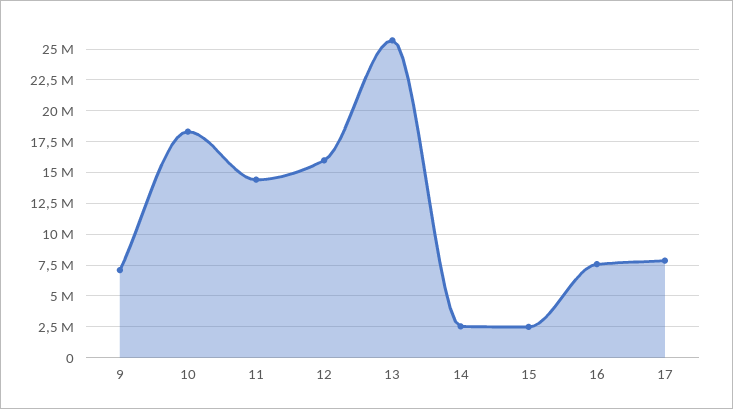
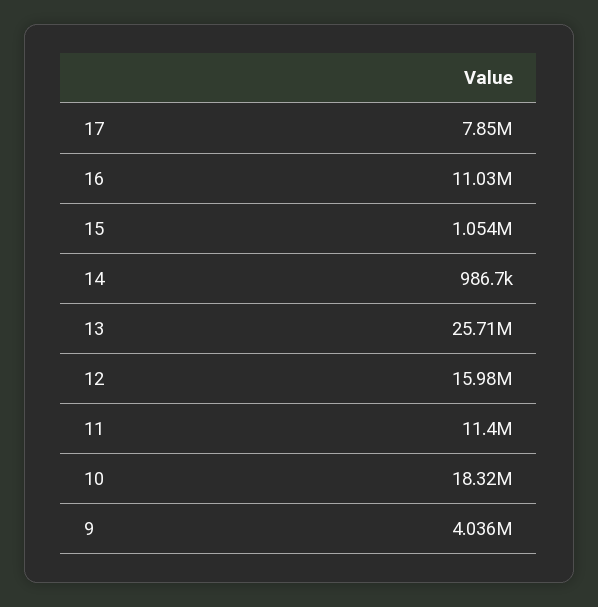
9: 7000000 -> 4036000
11: 14500000 -> 11400000
14: 2500000 -> 986700
15: 2500000 -> 1054000
16: 7500000 -> 11030000

